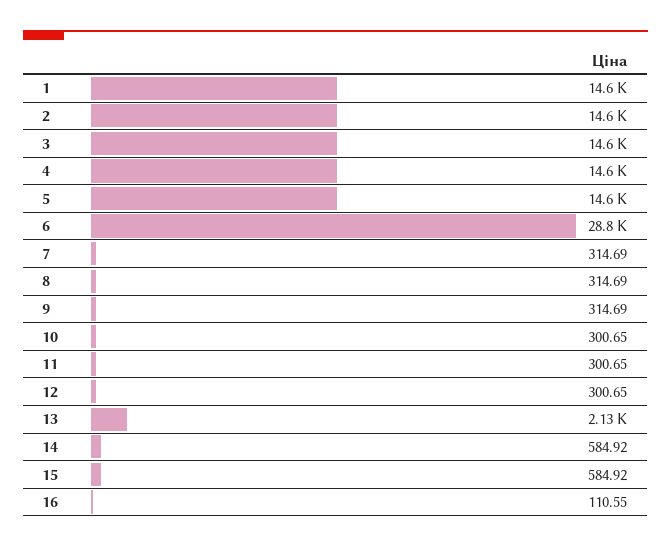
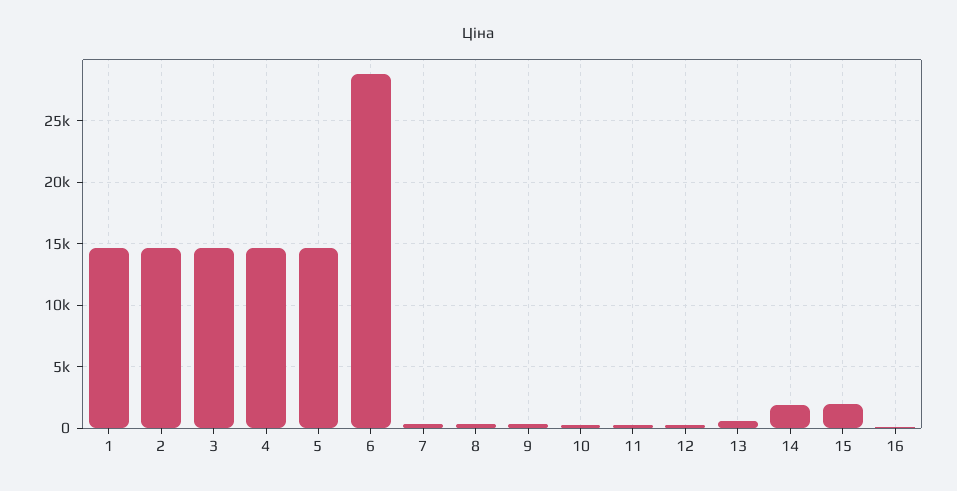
13: 2130 -> 500
14: 584.92 -> 2000
15: 584.92 -> 2000

